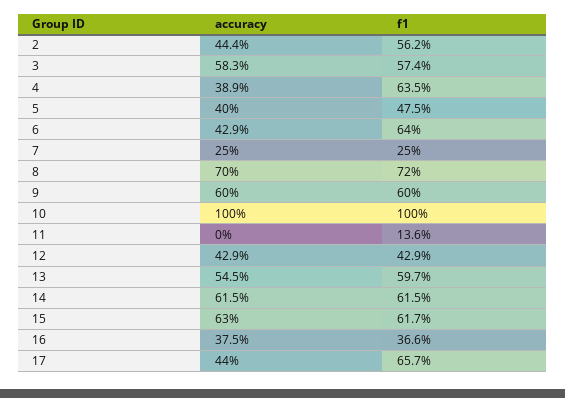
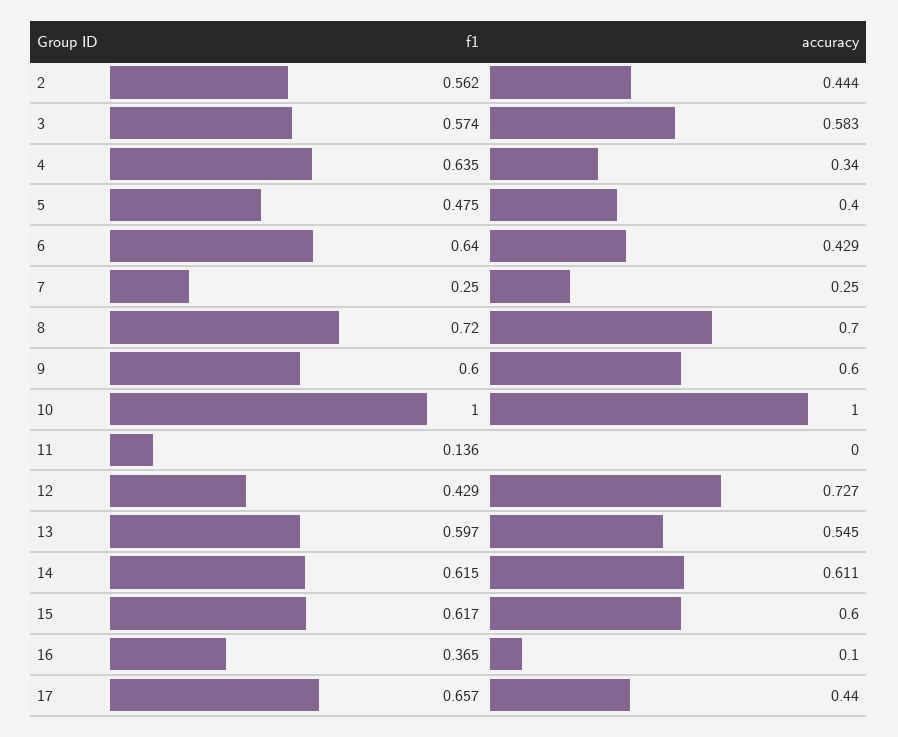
accuracy, 4: 0.389 -> 0.34
accuracy, 12: 0.429 -> 0.727
accuracy, 14: 0.615 -> 0.611
accuracy, 15: 0.63 -> 0.6
accuracy, 16: 0.375 -> 0.1
f1, 16: 0.366 -> 0.365

